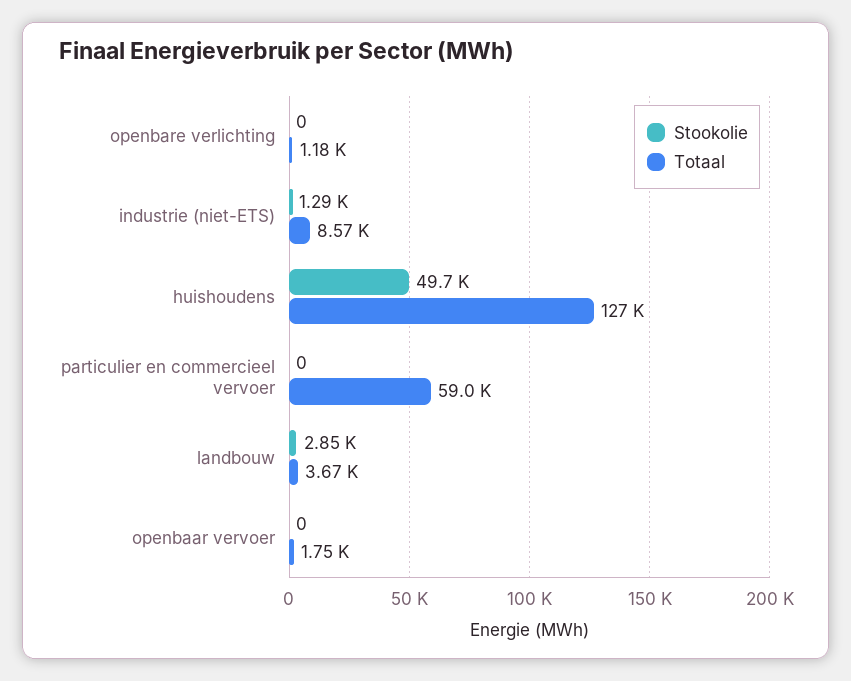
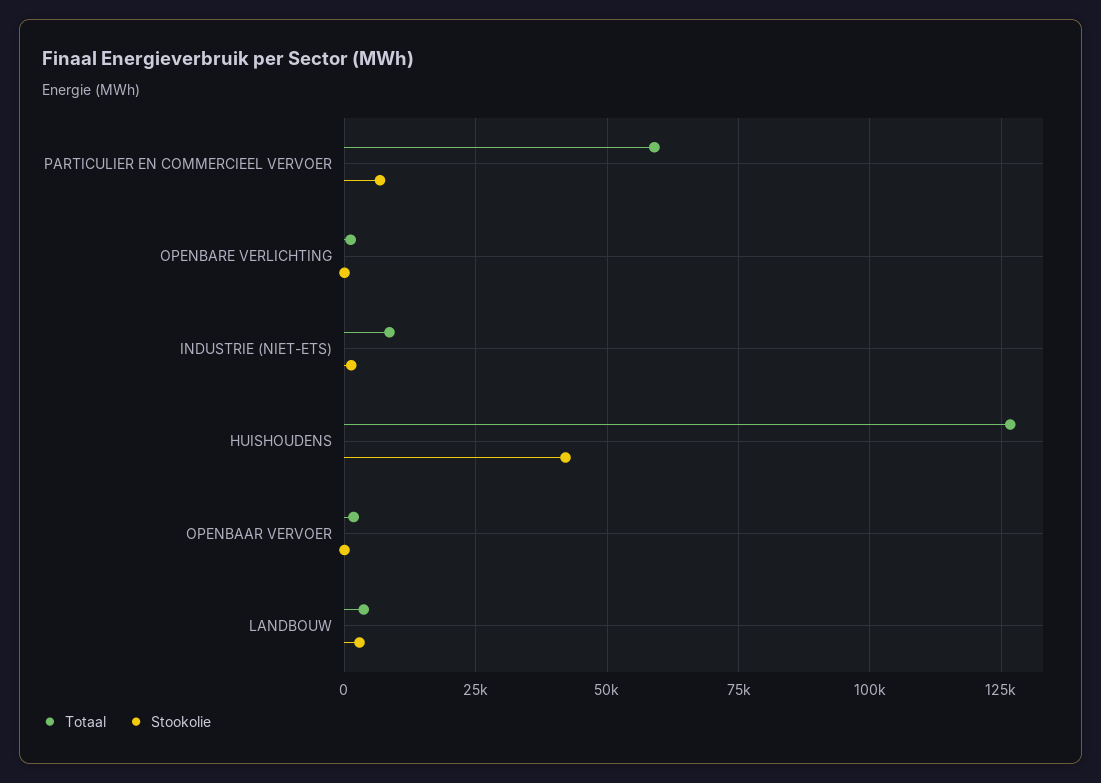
Stookolie, huishoudens: 49700 -> 42500
Stookolie, particulier en commercieel vervoer: 0 -> 7500

